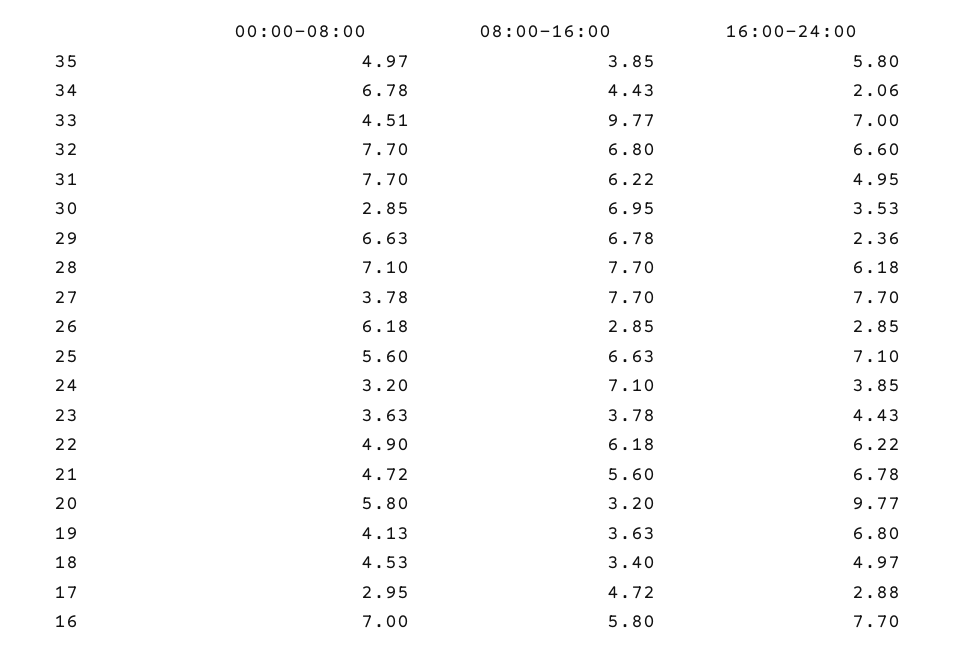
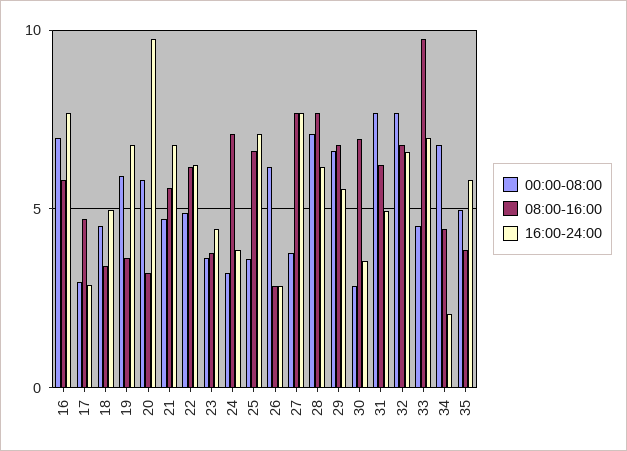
16:00-24:00, 29: 2.36 -> 5.5
00:00-08:00, 25: 5.6 -> 3.5
00:00-08:00, 19: 4.13 -> 6

